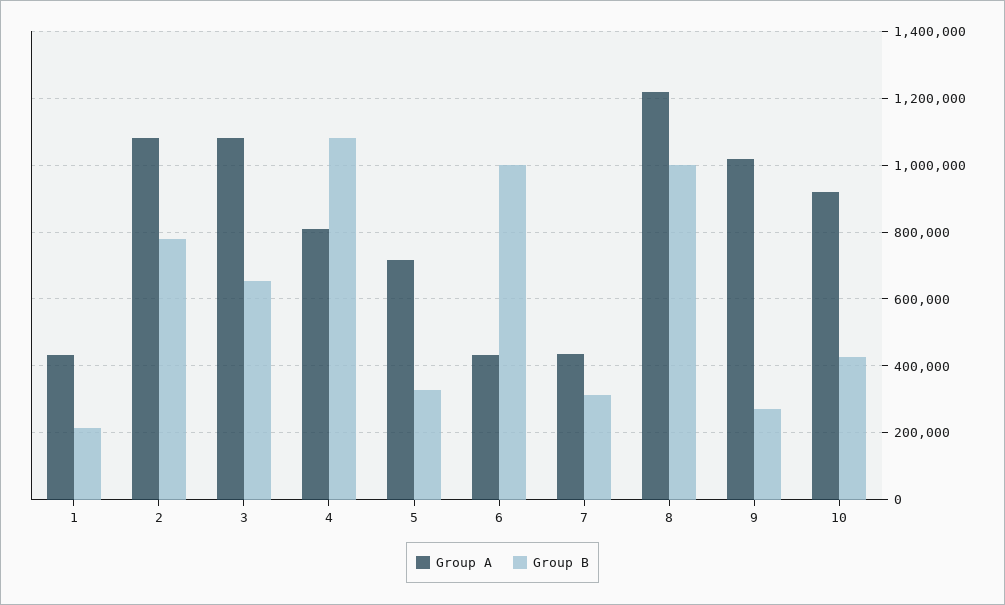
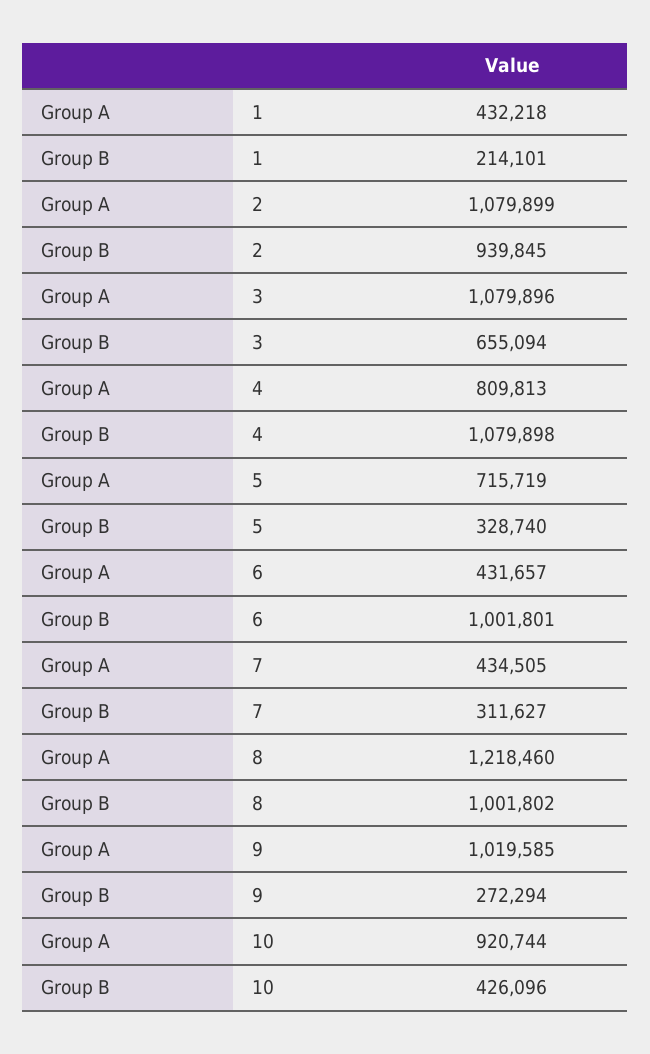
Group B, 2: 780000 -> 939845

